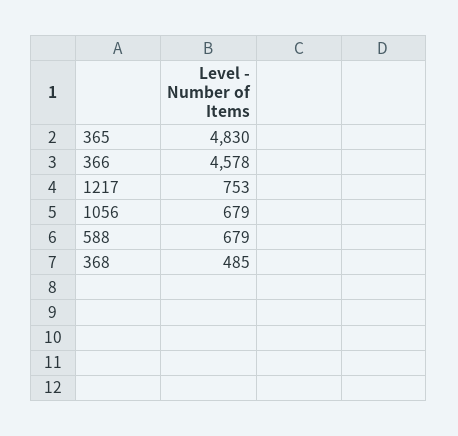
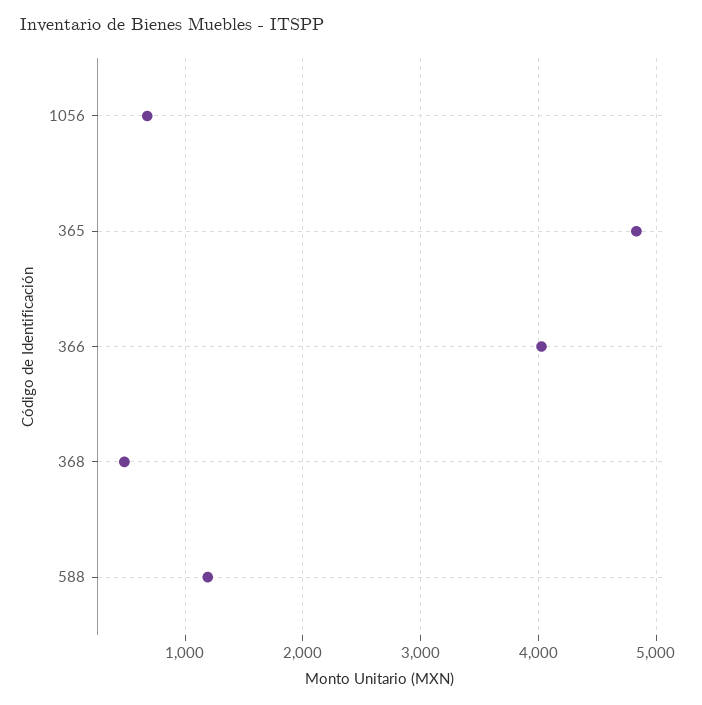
366: 4578 -> 4000
1217: 753 -> none
588: 679 -> 1200

